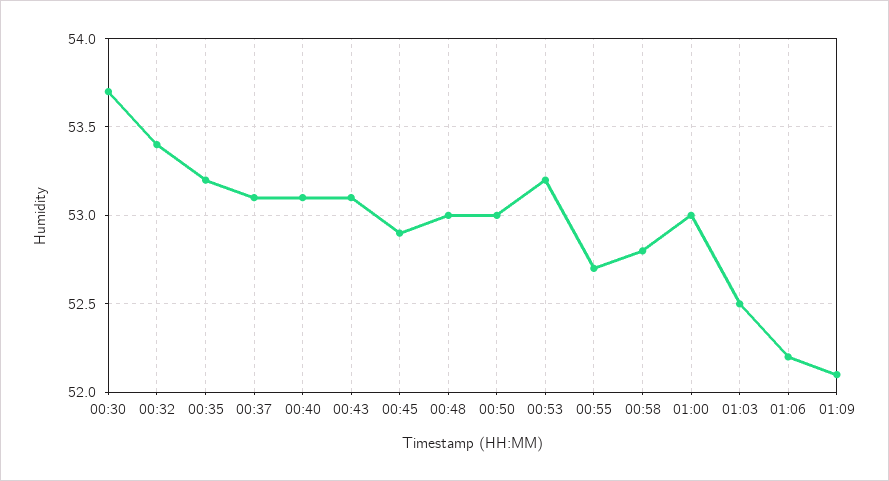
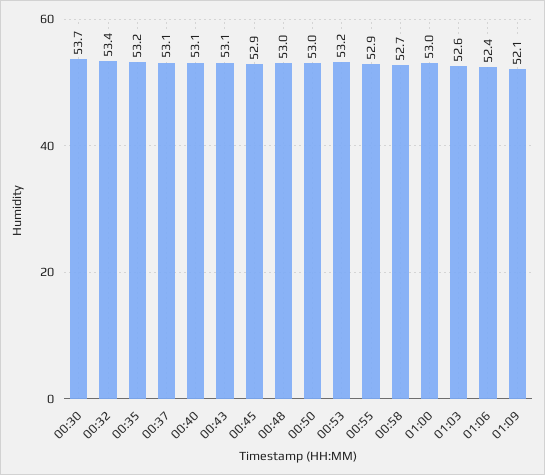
00:55: 52.7 -> 52.9
00:58: 52.8 -> 52.7
01:03: 52.5 -> 52.6
01:06: 52.2 -> 52.4

